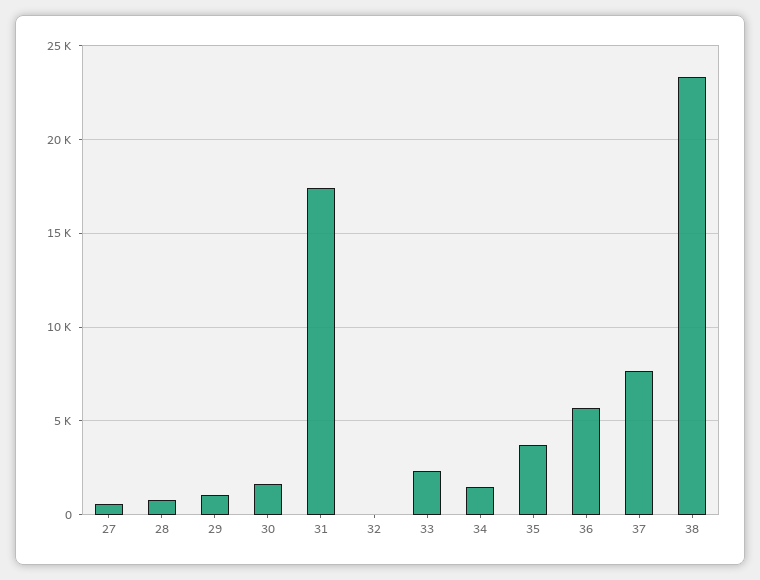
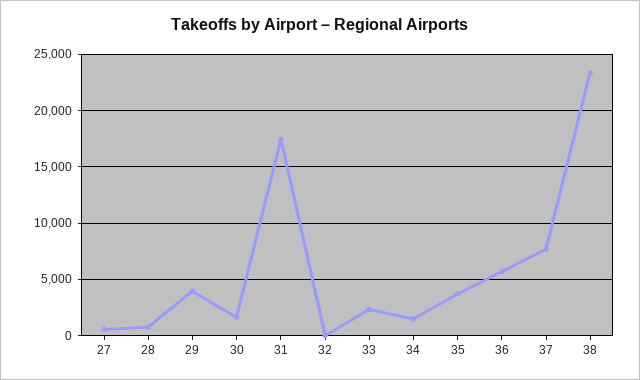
29: 1000 -> 4000

